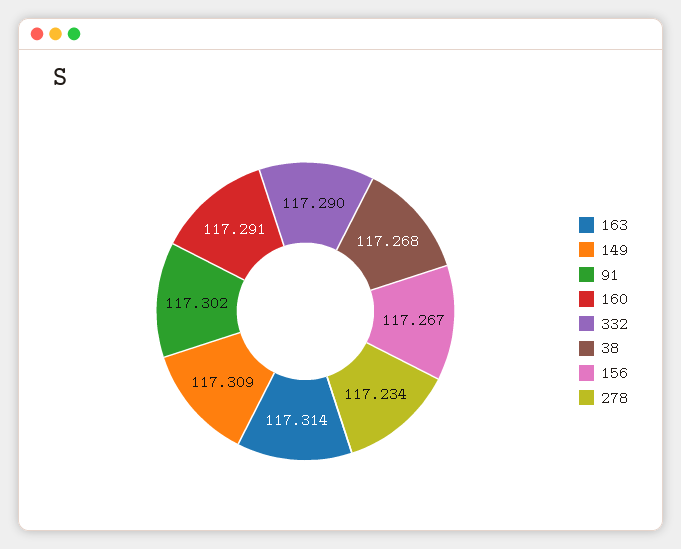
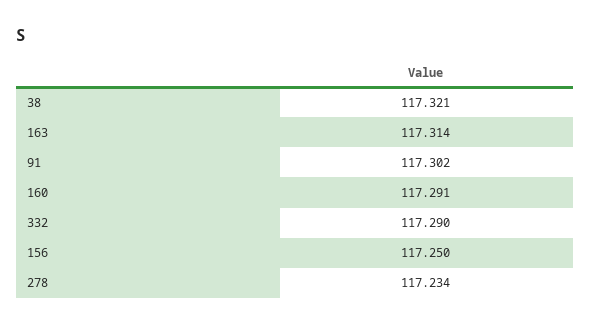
149: 117.309 -> none
38: 117.268 -> 117.321
156: 117.267 -> 117.25

